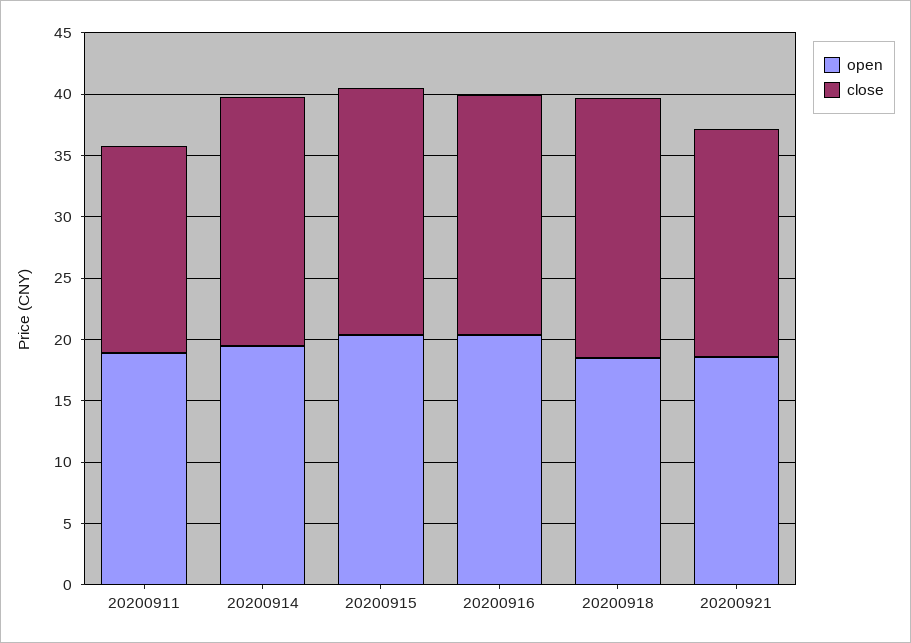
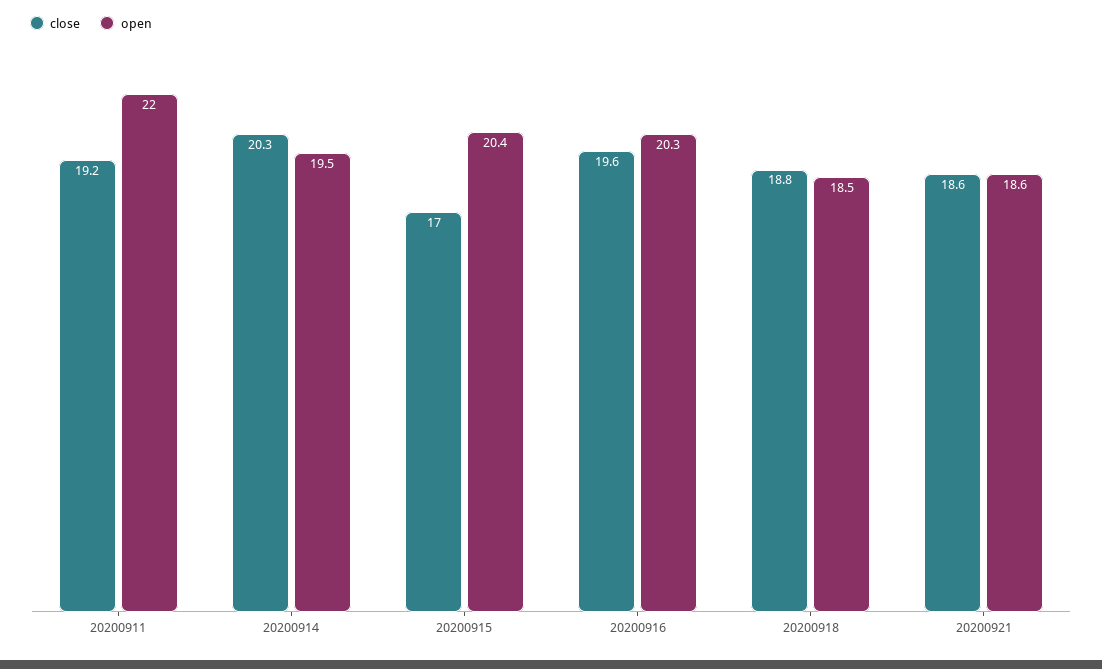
open, 20200911: 19 -> 22
close, 20200911: 17 -> 19.2
close, 20200915: 20 -> 17
close, 20200918: 21 -> 18.8

